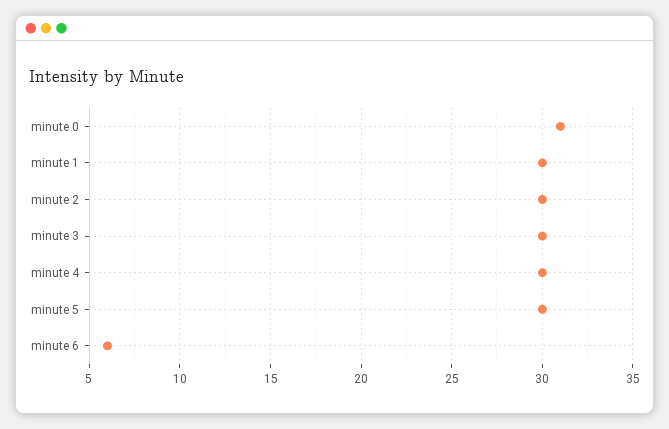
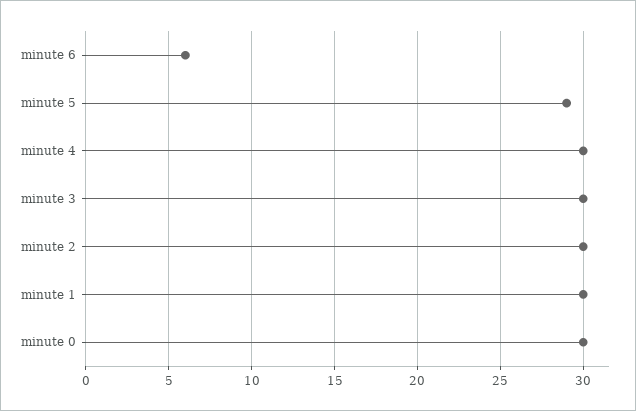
minute 0: 31 -> 30
minute 5: 30 -> 29

